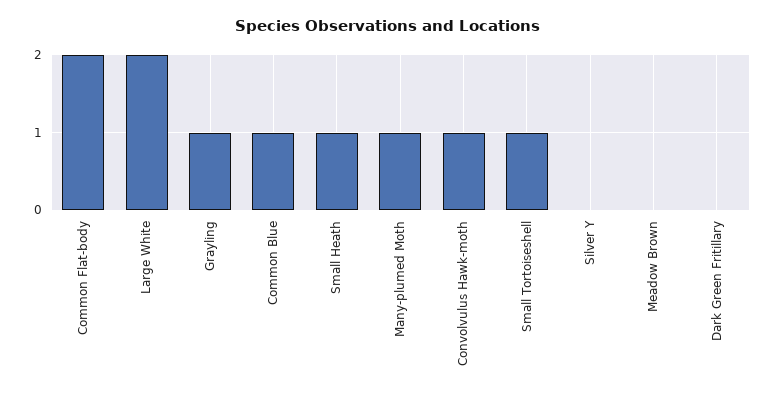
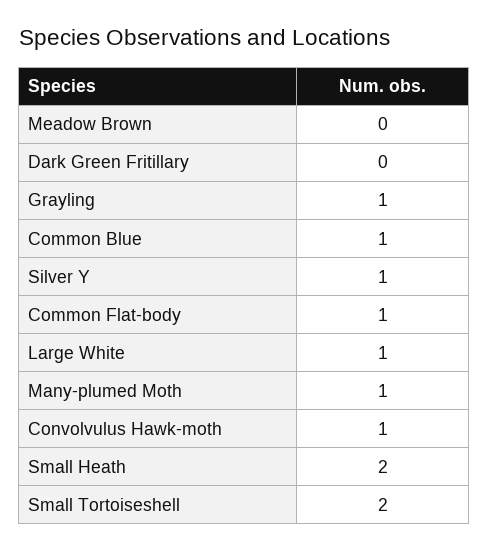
Common Flat-body: 2 -> 1
Large White: 2 -> 1
Small Heath: 1 -> 2
Small Tortoiseshell: 1 -> 2
Silver Y: 0 -> 1

